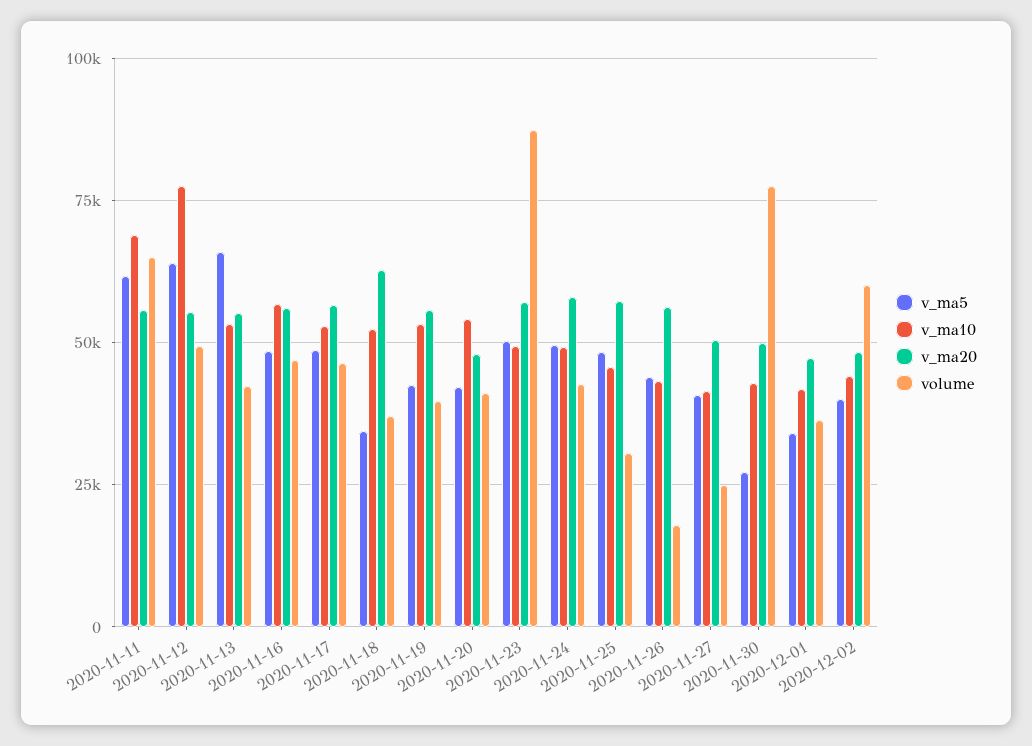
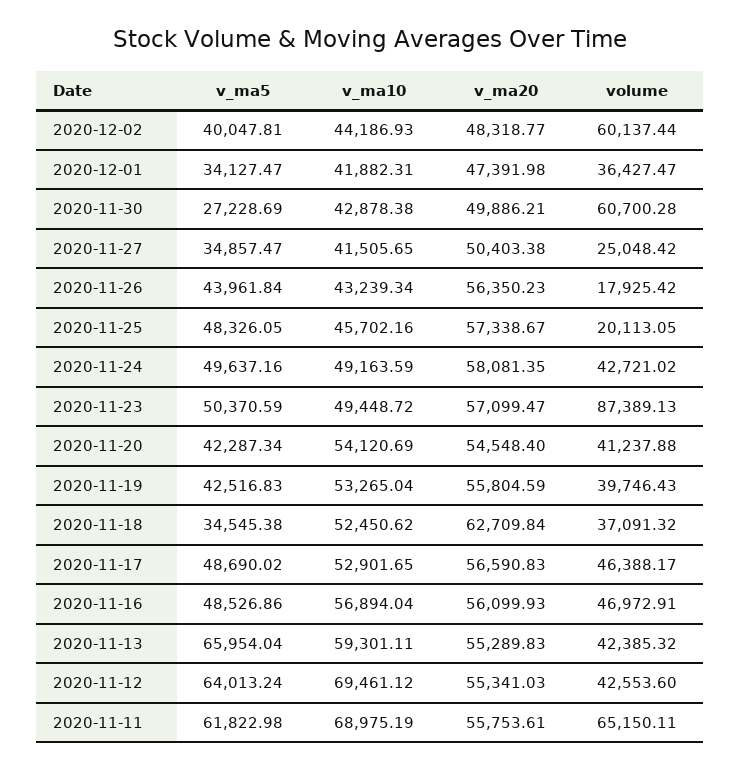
v_ma10, 2020-11-12: 77500 -> 69461.12
volume, 2020-11-12: 50000 -> 42553.6
v_ma10, 2020-11-13: 52500 -> 59301.11
v_ma20, 2020-11-20: 47500 -> 54548.4
volume, 2020-11-25: 30000 -> 20113.05
v_ma5, 2020-11-27: 40000 -> 34857.47
volume, 2020-11-30: 77500 -> 60700.28

